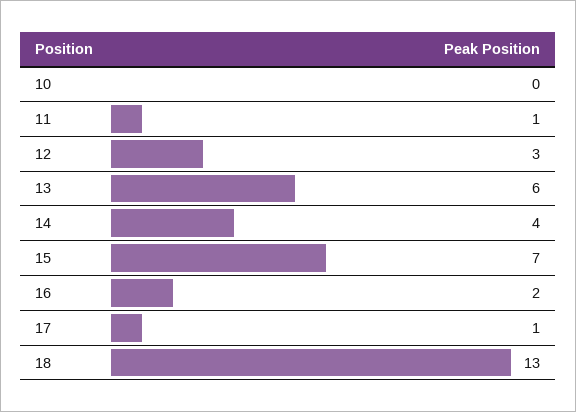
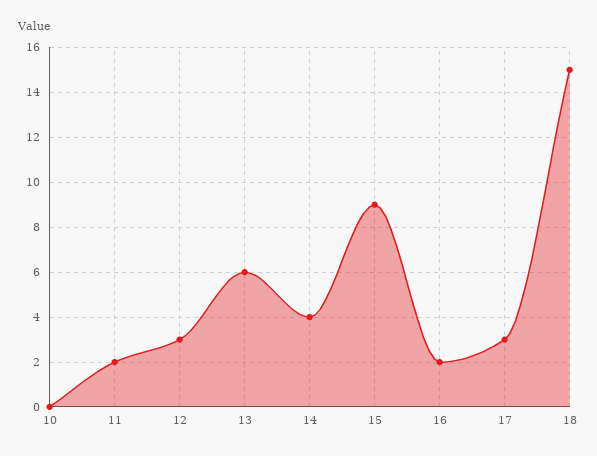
11: 1 -> 2
15: 7 -> 9
17: 1 -> 3
18: 13 -> 15

